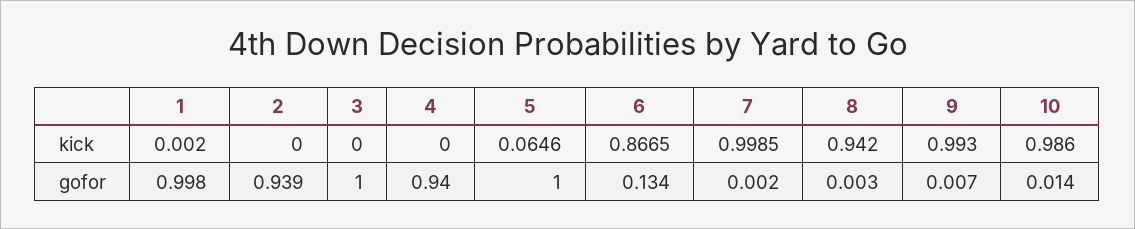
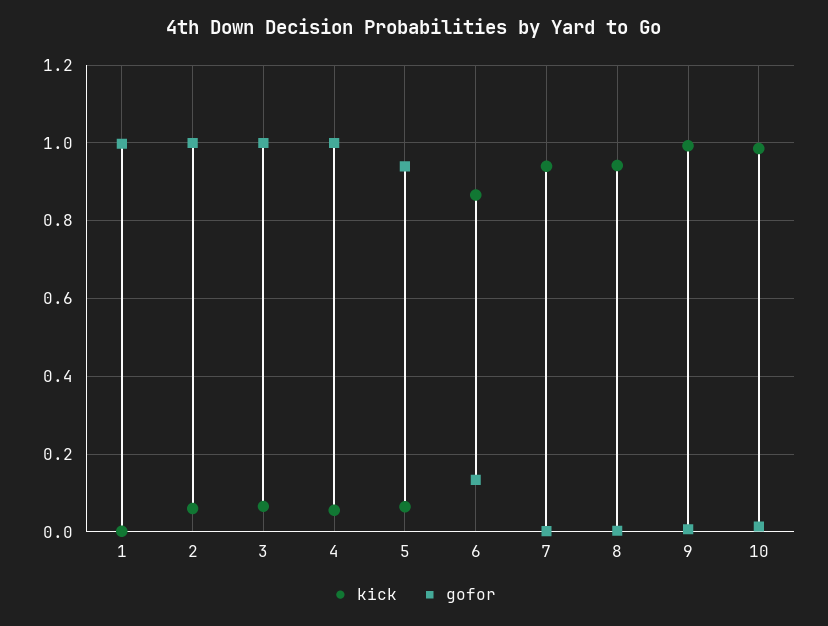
kick, 2: 0 -> 0.06
kick, 3: 0 -> 0.06
kick, 4: 0 -> 0.06
kick, 7: 0.9985 -> 0.94
gofor, 2: 0.939 -> 1
gofor, 4: 0.94 -> 1
gofor, 5: 1 -> 0.94

